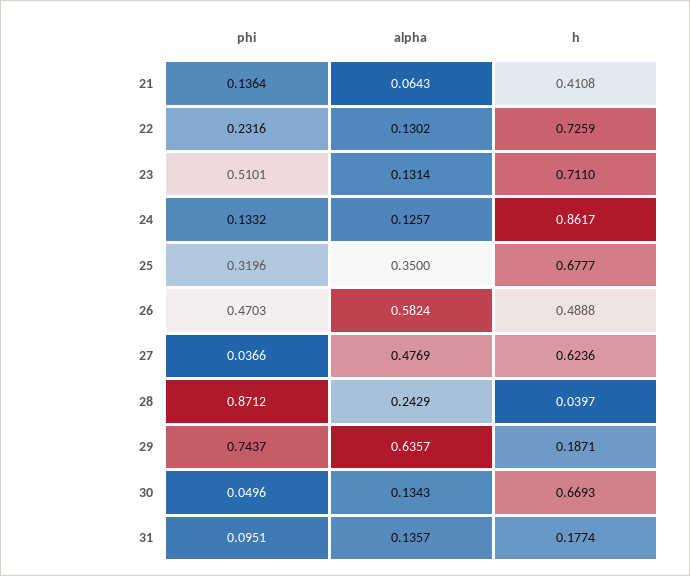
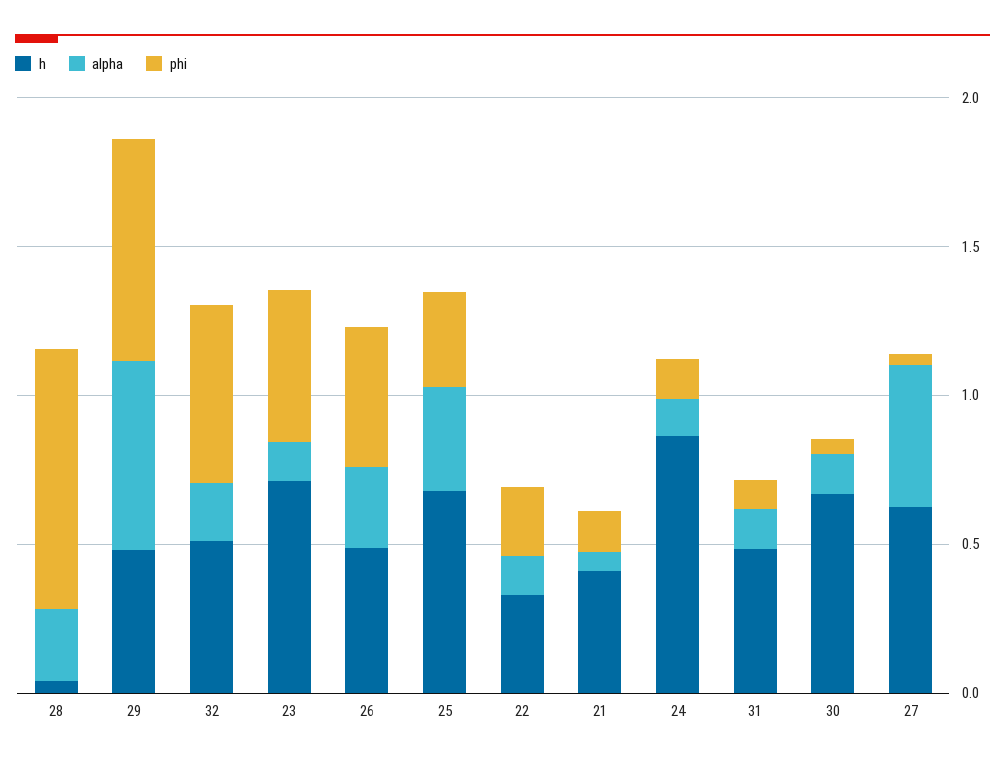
h, 22: 0.7259 -> 0.3
alpha, 26: 0.5824 -> 0.3
h, 29: 0.1871 -> 0.5
h, 31: 0.1774 -> 0.5
h, 32: none -> 0.5
alpha, 32: none -> 0.2
phi, 32: none -> 0.6

